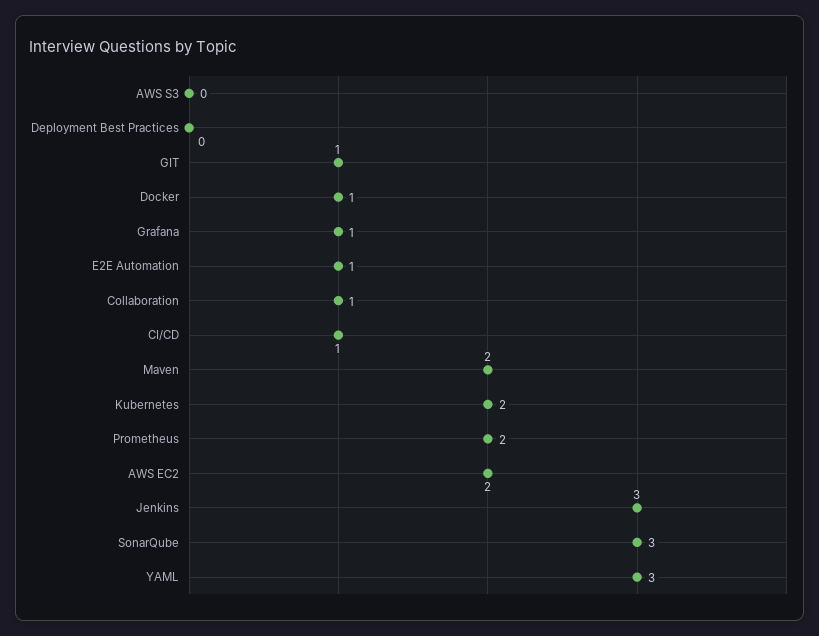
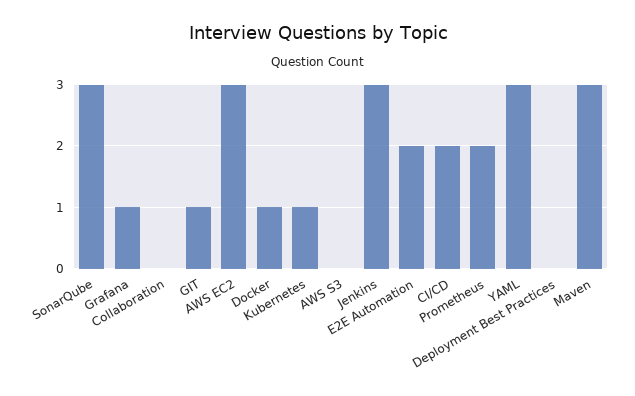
E2E Automation: 1 -> 2
Collaboration: 1 -> 0
CI/CD: 1 -> 2
Maven: 2 -> 3
Kubernetes: 2 -> 1
AWS EC2: 2 -> 3

